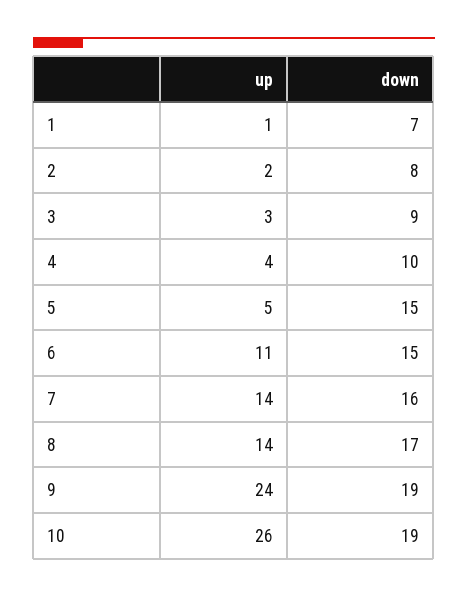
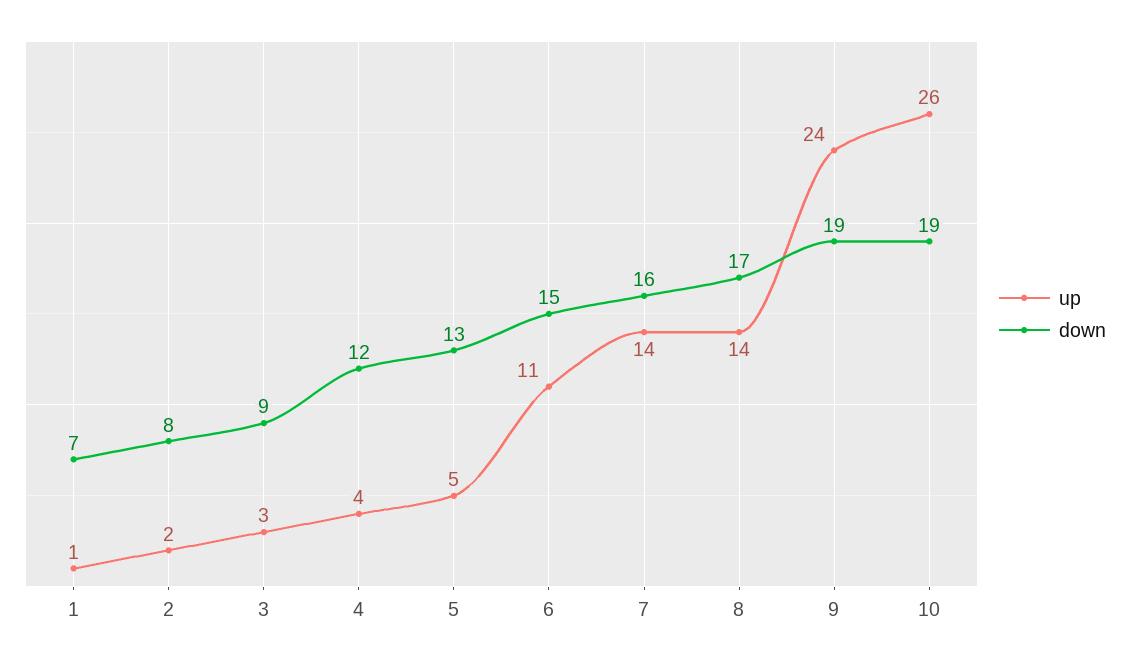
down, 4: 10 -> 12
down, 5: 15 -> 13

